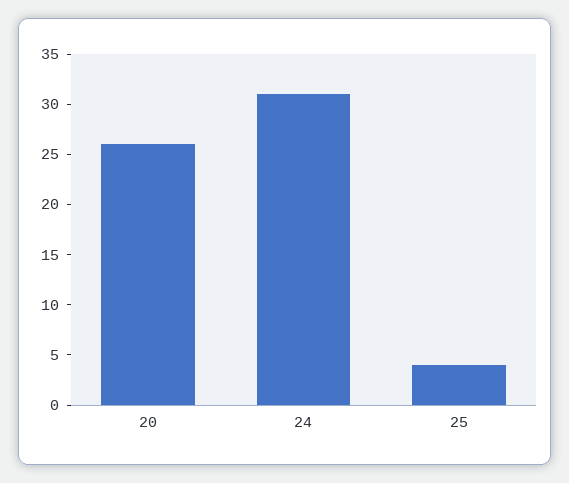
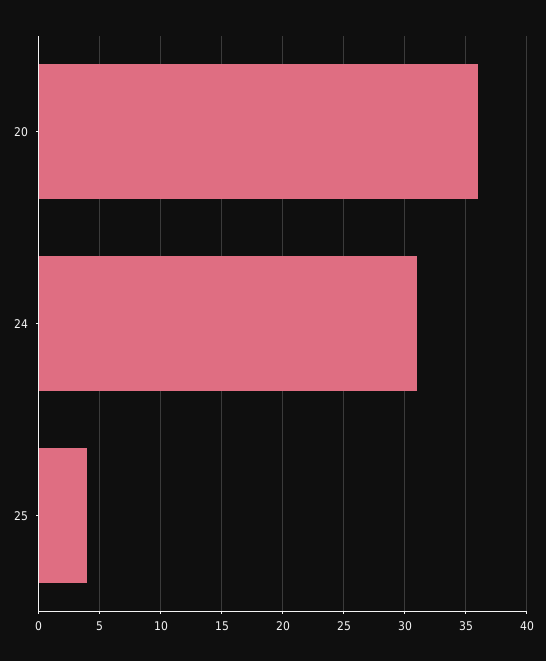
20: 26 -> 36

